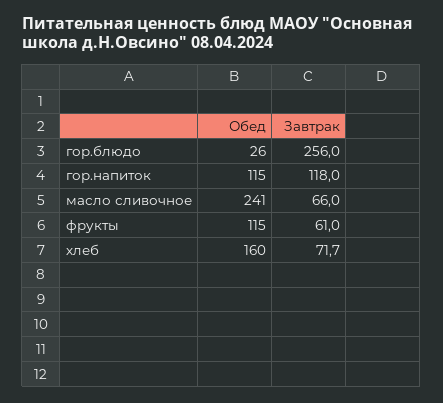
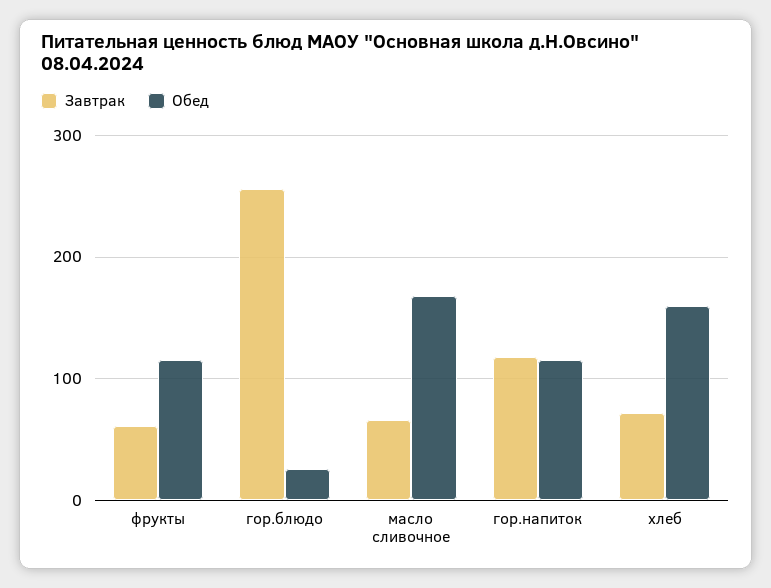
Обед, масло сливочное: 241 -> 170

